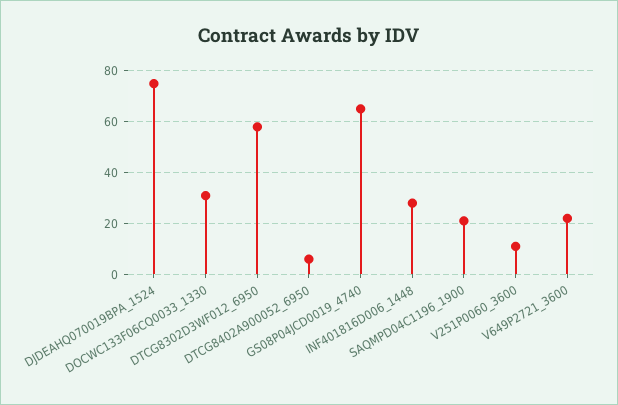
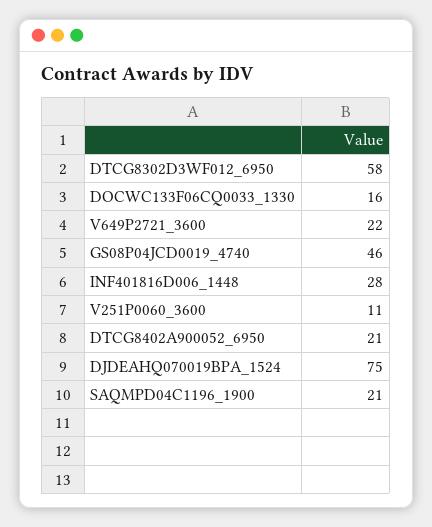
DOCWC133F06CQ0033_1330: 30 -> 16
DTCG8402A900052_6950: 5 -> 21
GS08P04JCD0019_4740: 65 -> 46

